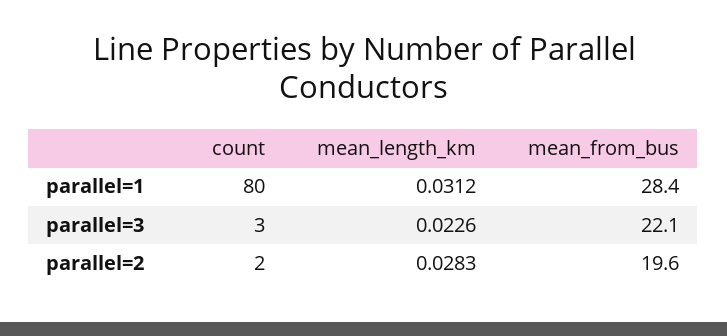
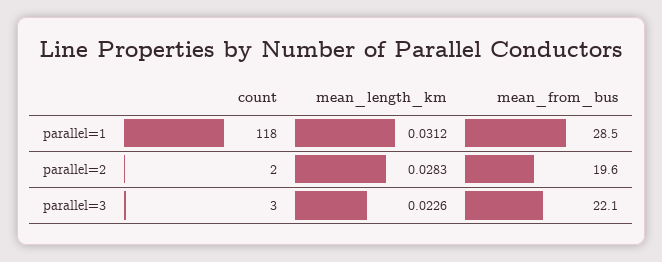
count, parallel=1: 80 -> 118
mean_from_bus, parallel=1: 28.4 -> 28.5

